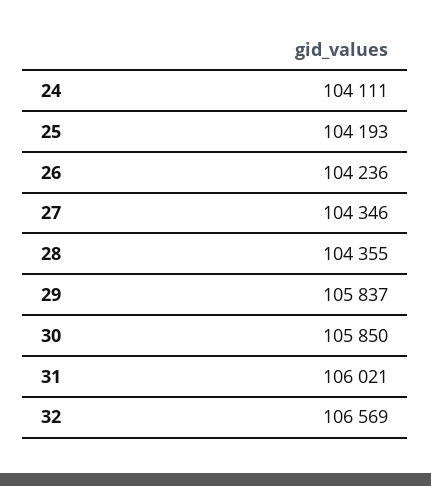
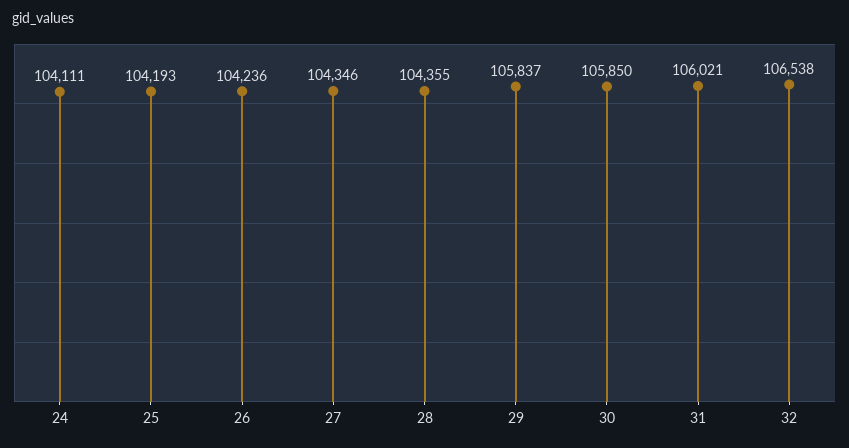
32: 106569 -> 106538

